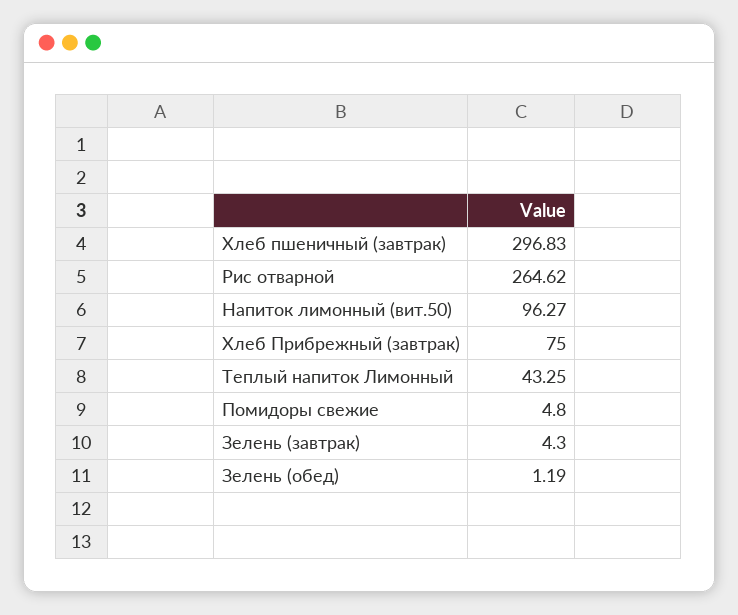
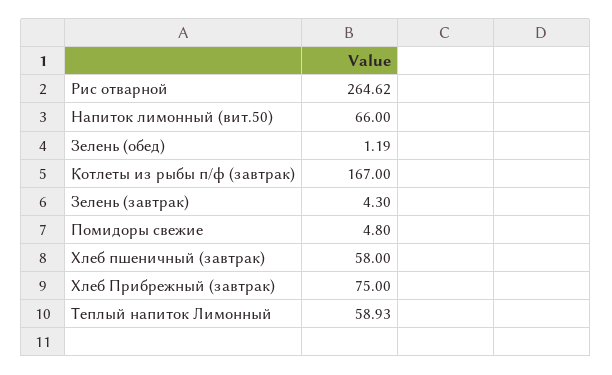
Хлеб пшеничный (завтрак): 296.83 -> 58
Напиток лимонный (вит.50): 96.27 -> 66
Теплый напиток Лимонный: 43.25 -> 58.93
Котлеты из рыбы п/ф (завтрак): none -> 167

